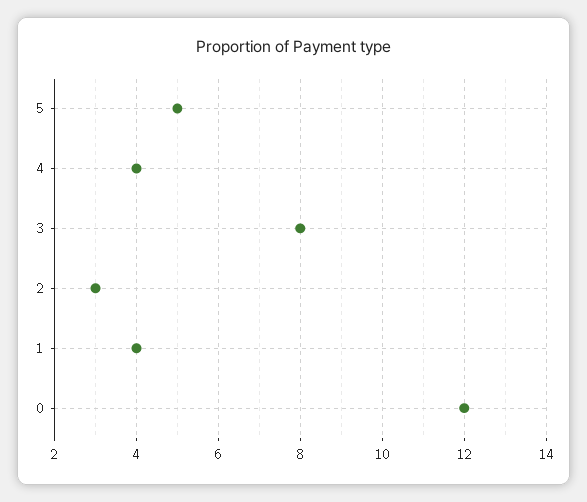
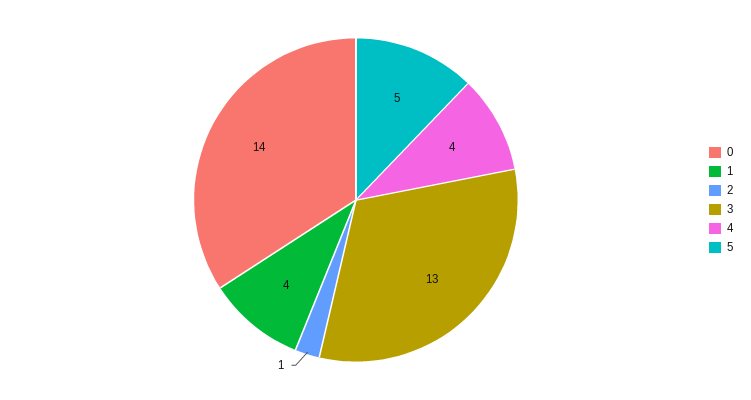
3: 8 -> 13
2: 3 -> 1
0: 12 -> 14

